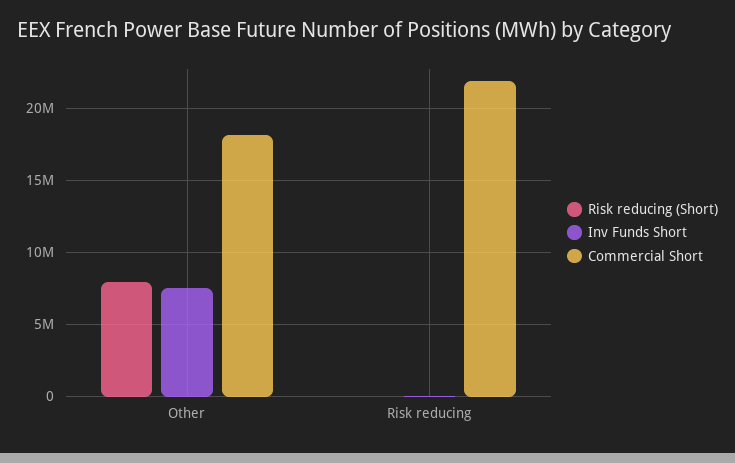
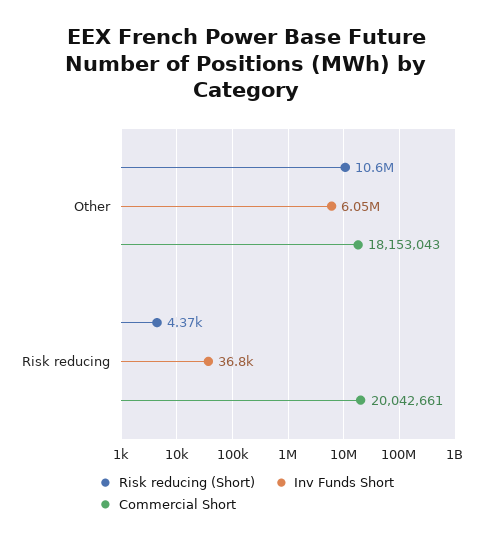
Risk reducing (Short), Other: 8000000 -> 10600000
Inv Funds Short, Other: 7500000 -> 6050000
Commercial Short, Risk reducing: 22000000 -> 20042661

